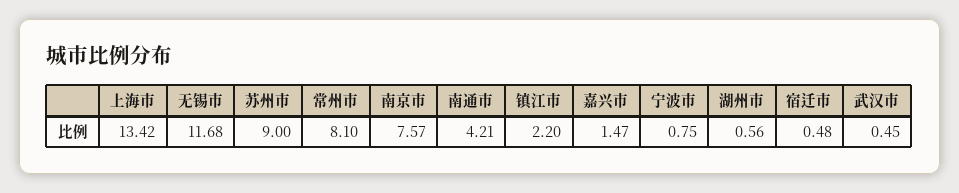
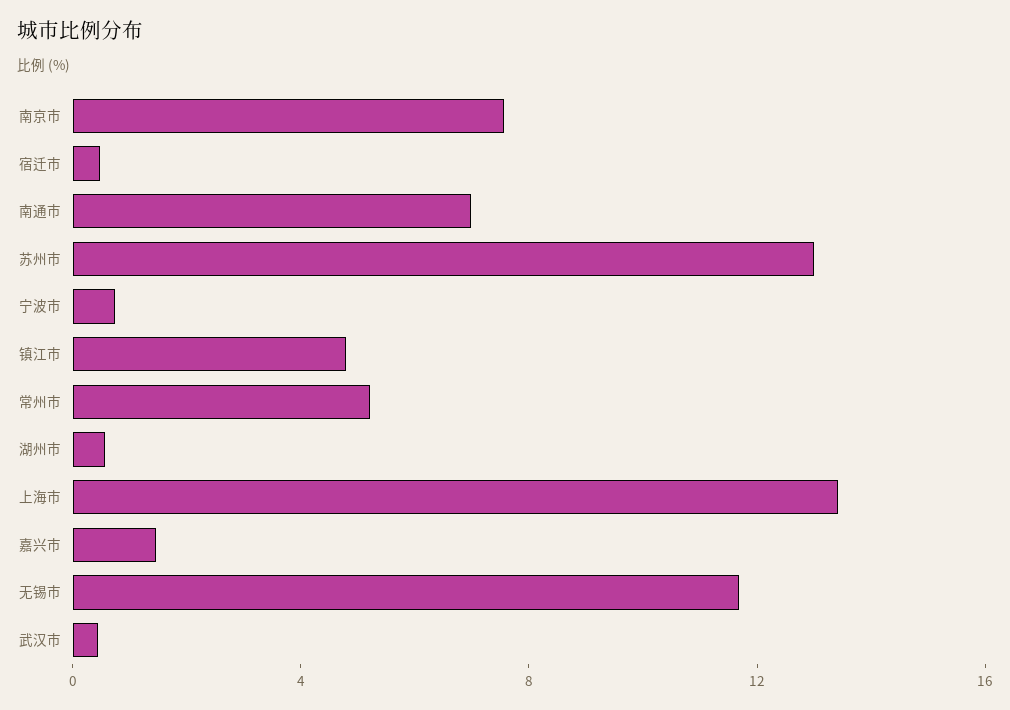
苏州市: 9 -> 13
常州市: 8.1 -> 5
南通市: 4.21 -> 7
镇江市: 2.2 -> 5

